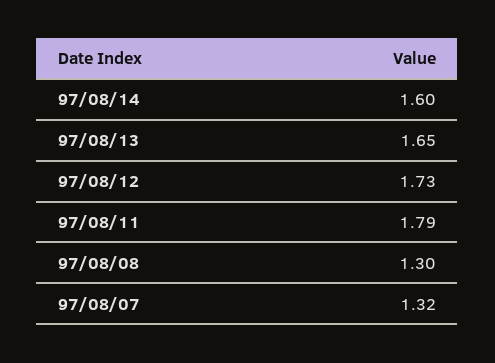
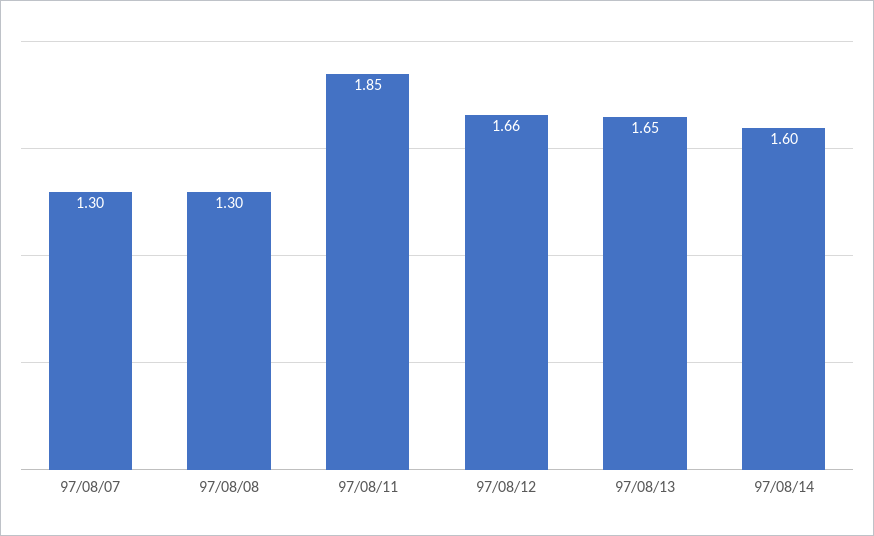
97/08/12: 1.73 -> 1.66
97/08/11: 1.79 -> 1.85
97/08/07: 1.32 -> 1.3

